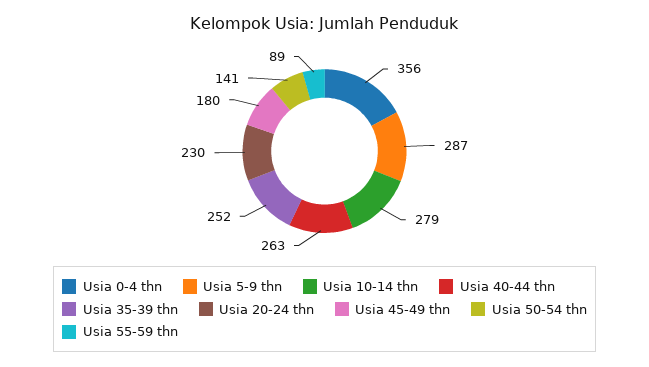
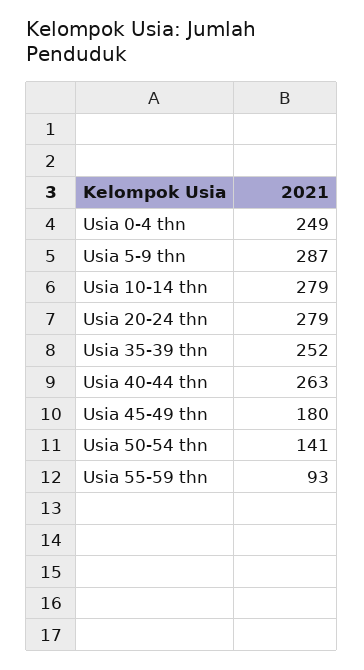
Usia 0-4 thn: 356 -> 249
Usia 20-24 thn: 230 -> 279
Usia 55-59 thn: 89 -> 93

